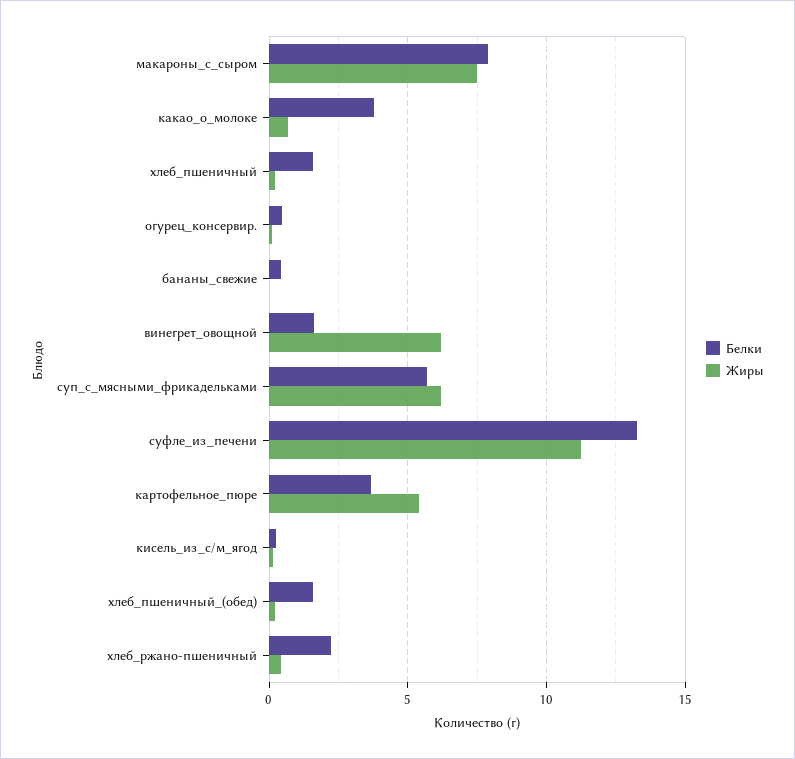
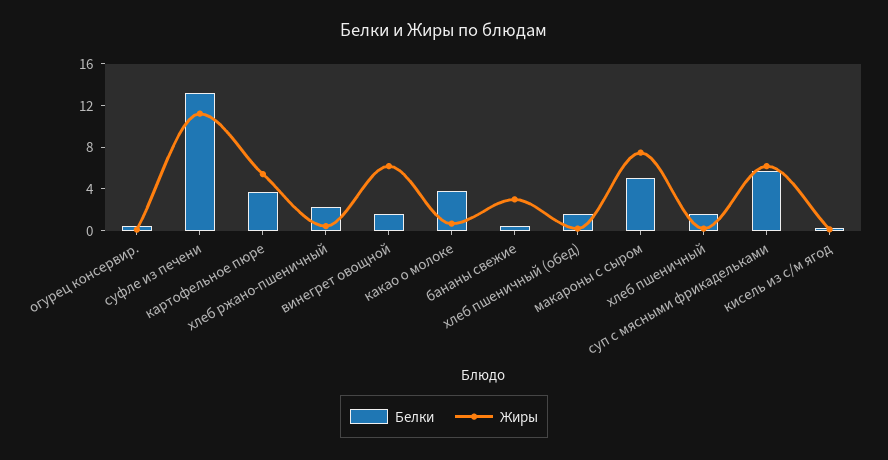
Белки, макароны_с_сыром: 8 -> 5
Жиры, бананы_свежие: 0 -> 3

